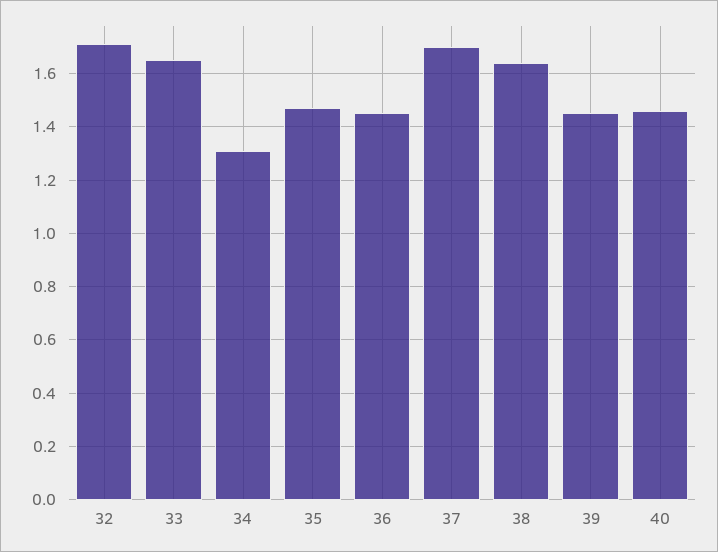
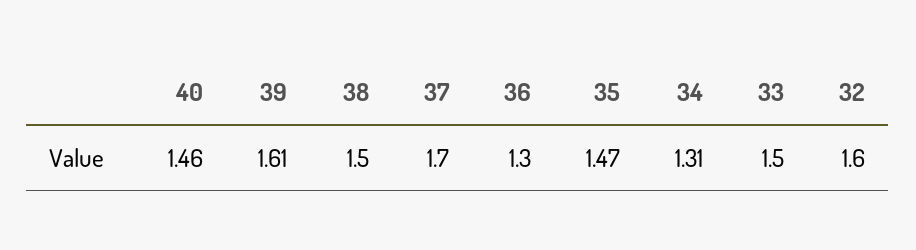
32: 1.7 -> 1.6
33: 1.65 -> 1.5
36: 1.45 -> 1.3
38: 1.65 -> 1.5
39: 1.45 -> 1.61

